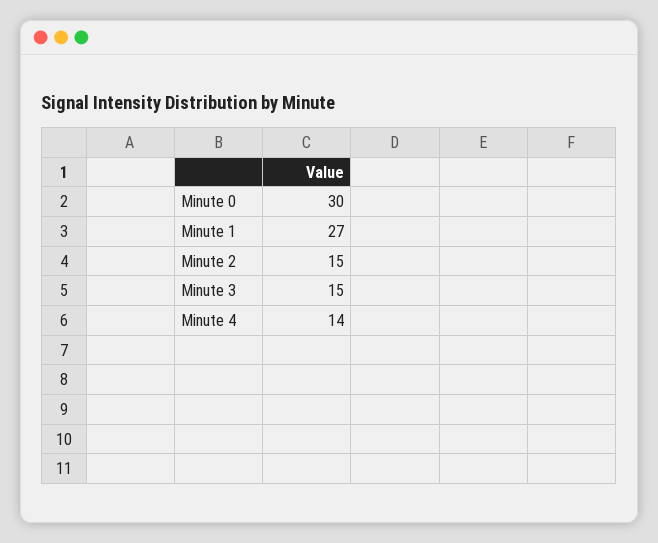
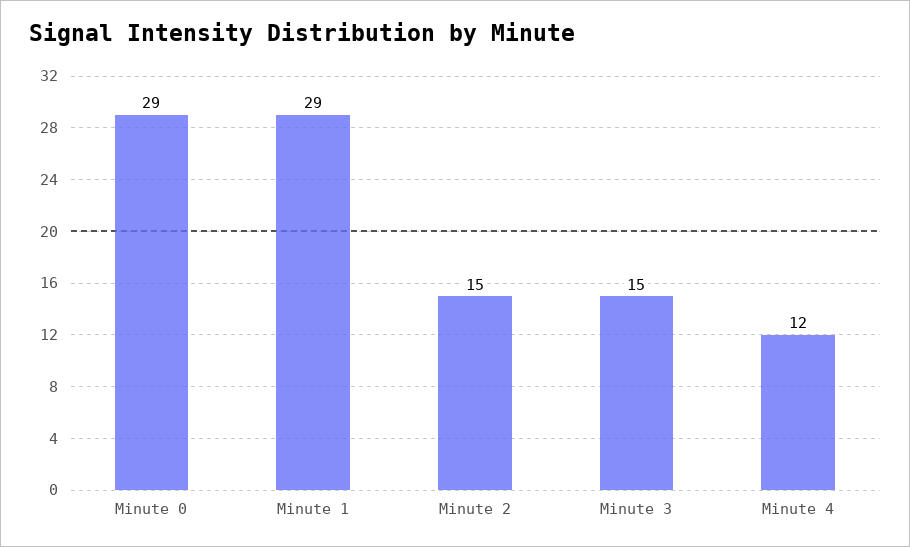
Minute 0: 30 -> 29
Minute 1: 27 -> 29
Minute 4: 14 -> 12

